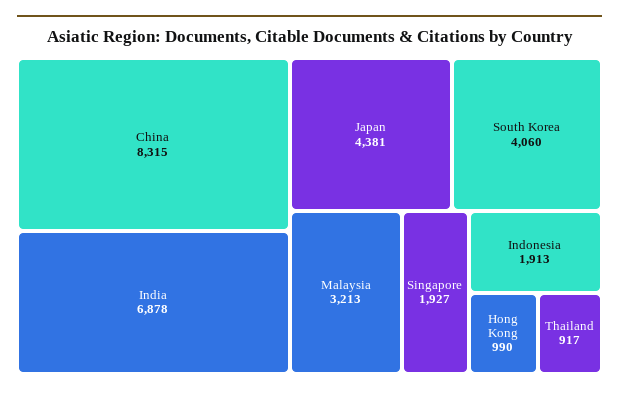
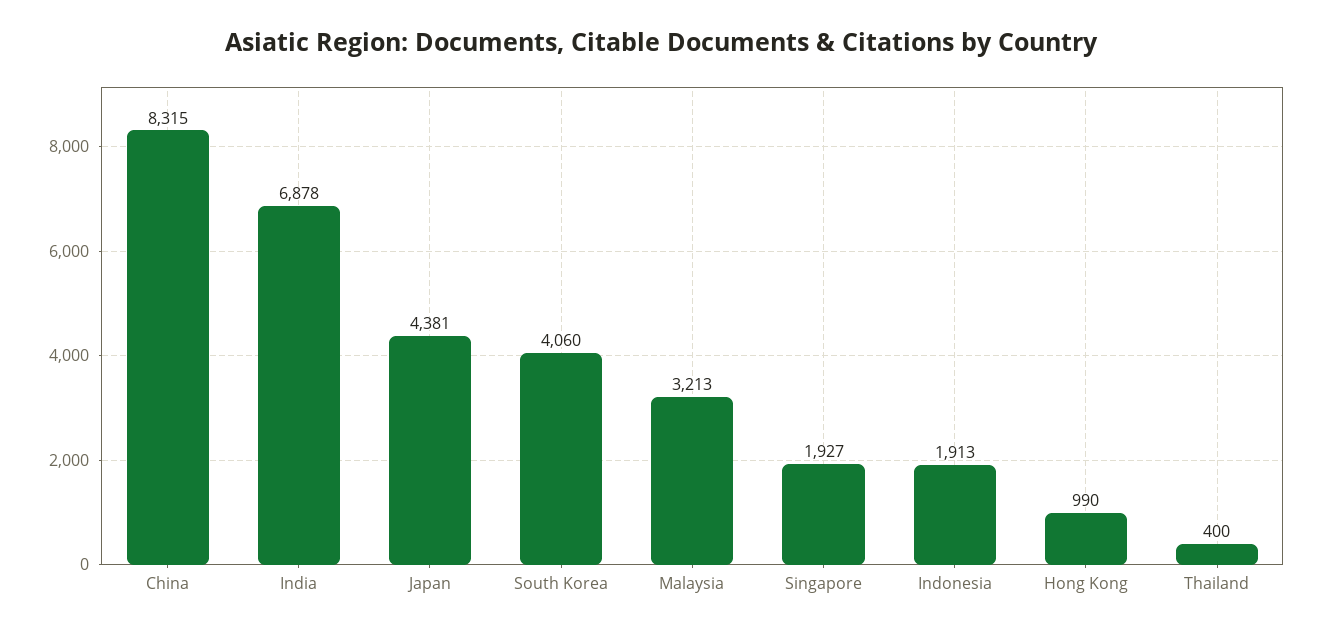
Thailand: 917 -> 400

